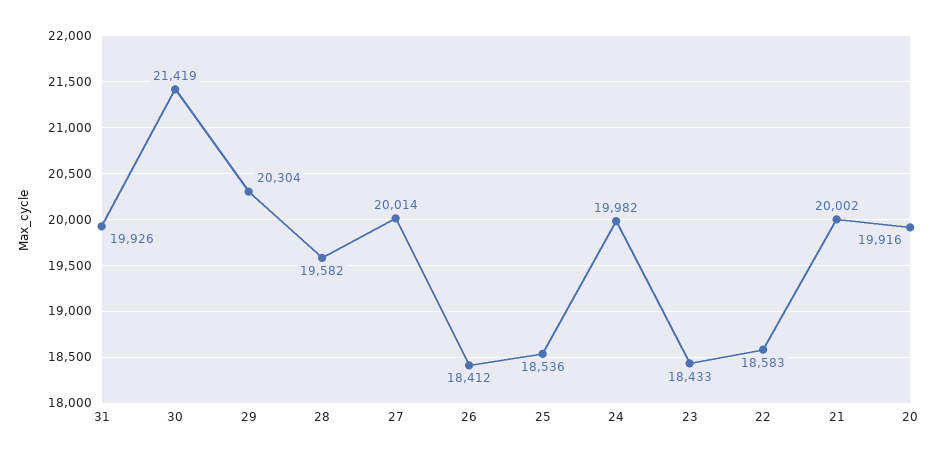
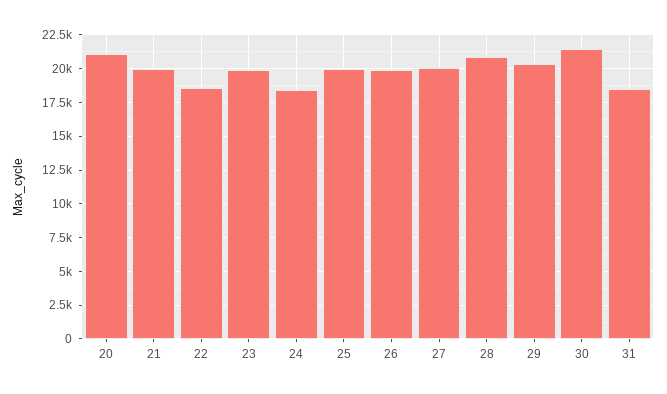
31: 19926 -> 18500
28: 19582 -> 21000
26: 18412 -> 20000
25: 18536 -> 20000
24: 19982 -> 18500
23: 18433 -> 20000
20: 19916 -> 21000

